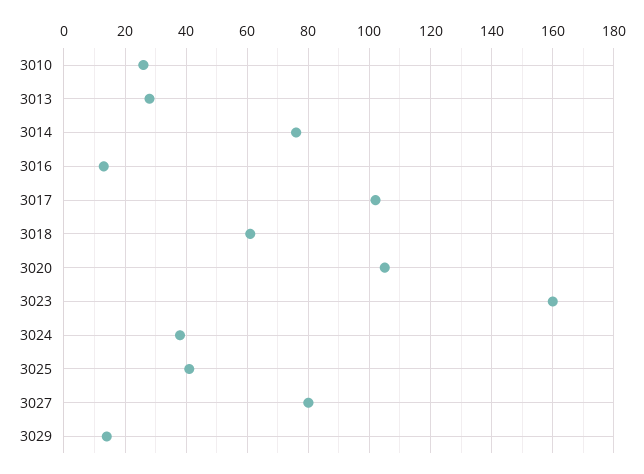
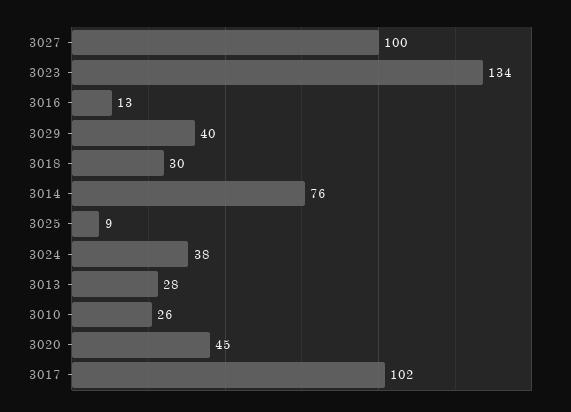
3018: 60 -> 30
3020: 105 -> 45
3023: 160 -> 134
3025: 40 -> 9
3027: 80 -> 100
3029: 15 -> 40

